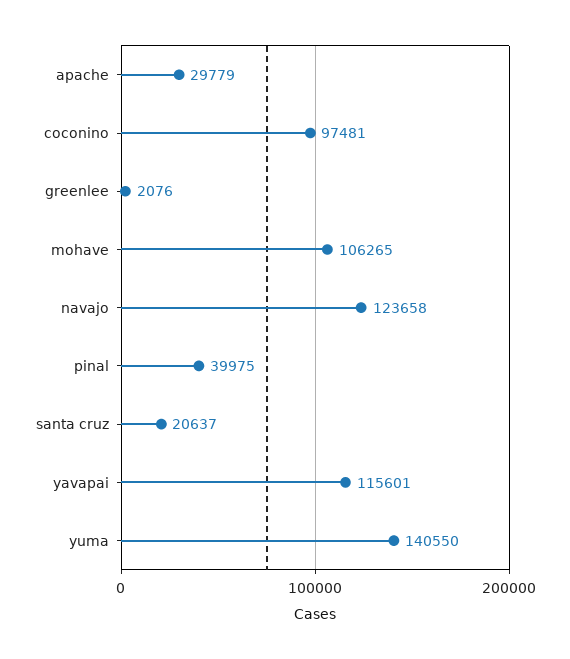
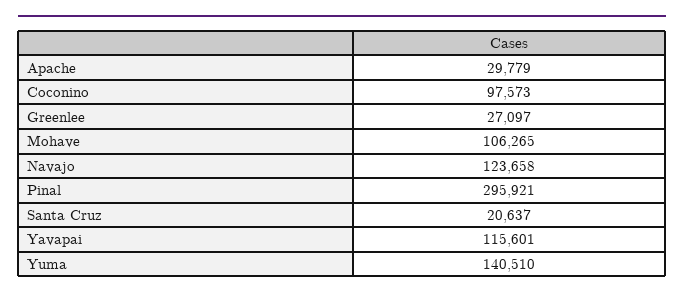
coconino: 97481 -> 97573
greenlee: 2076 -> 27097
pinal: 39975 -> 295921
yuma: 140550 -> 140510

